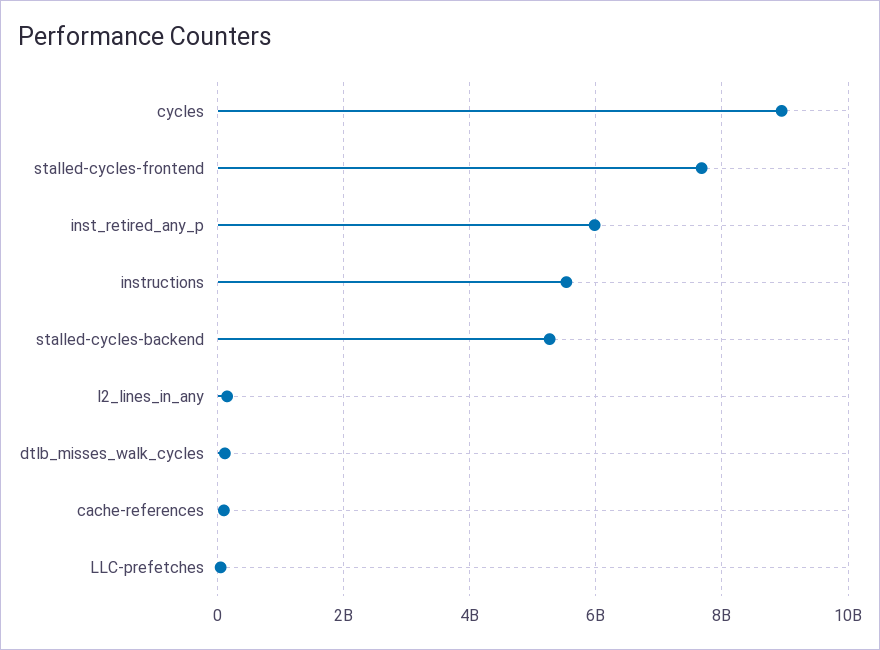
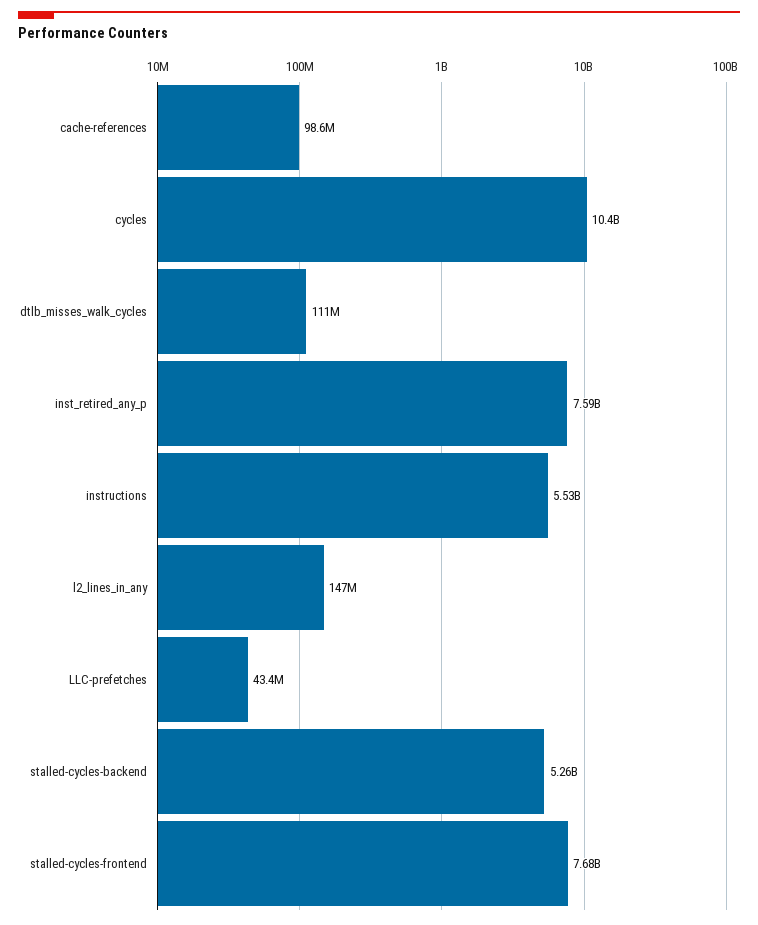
cycles: 9000000000 -> 10400000000
inst_retired_any_p: 6000000000 -> 7590000000

